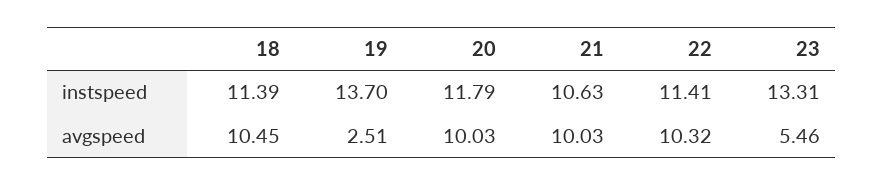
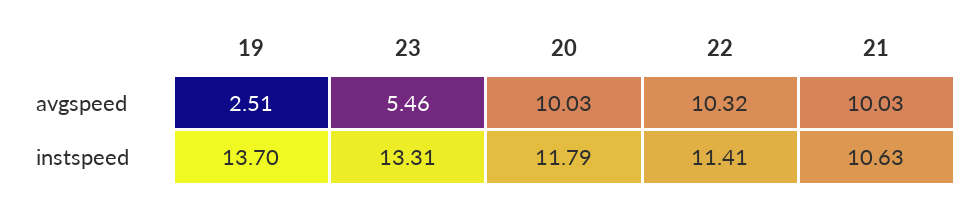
18, instspeed: 11.39 -> none
18, avgspeed: 10.45 -> none

